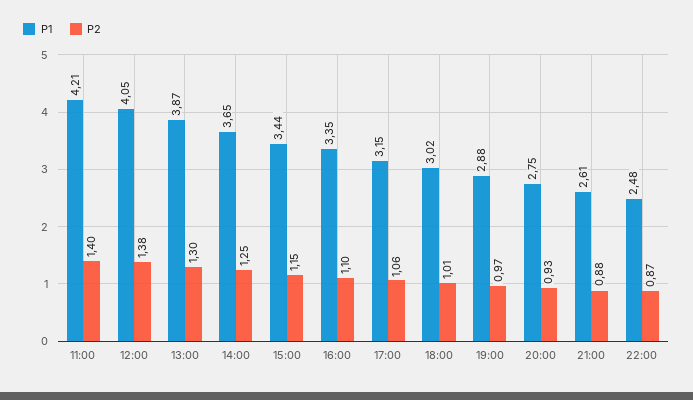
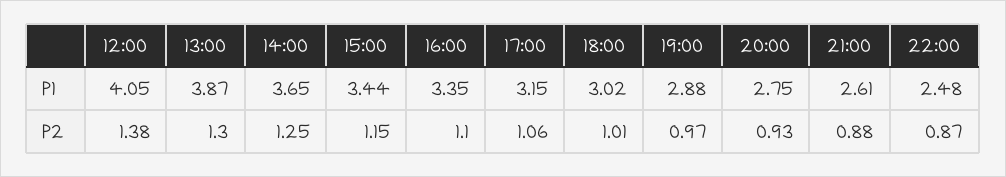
P1, 11:00: 4.21 -> none
P2, 11:00: 1.4 -> none

